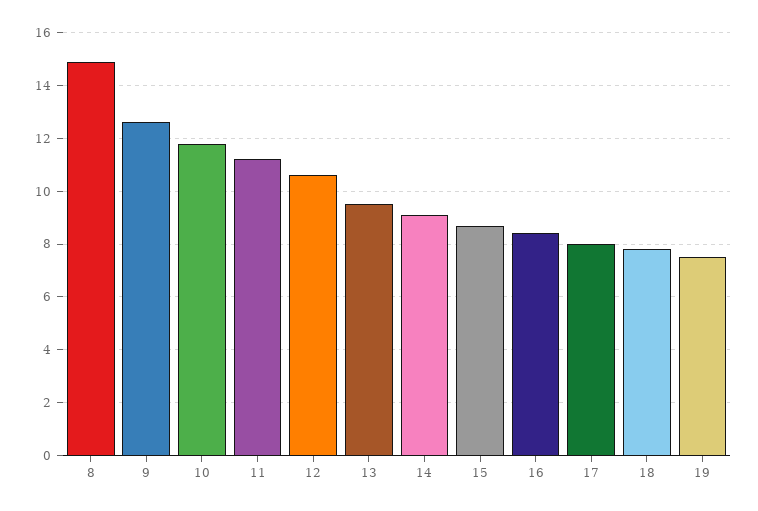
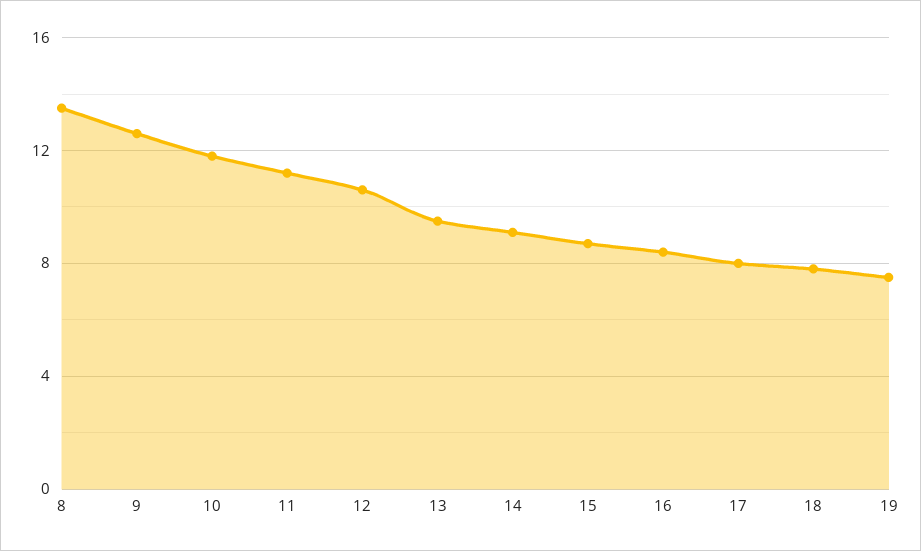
8: 15 -> 13.5

